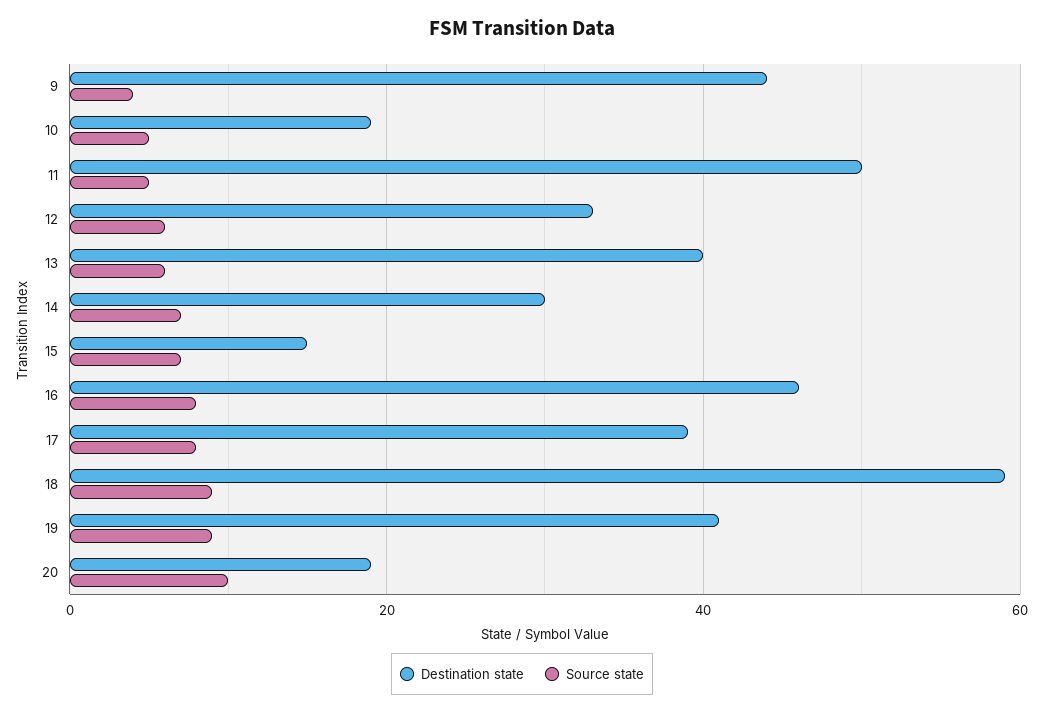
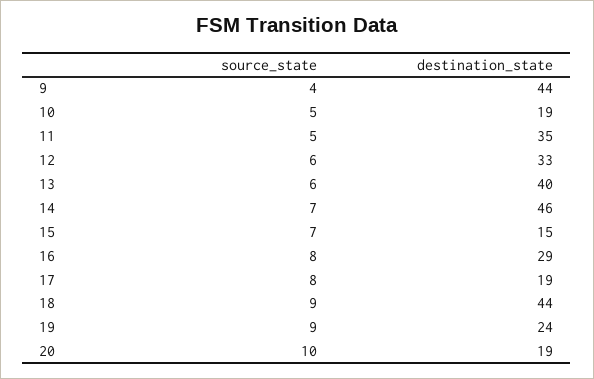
Destination state, 11: 50 -> 35
Destination state, 14: 30 -> 46
Destination state, 16: 45 -> 29
Destination state, 17: 40 -> 19
Destination state, 18: 60 -> 44
Destination state, 19: 40 -> 24

